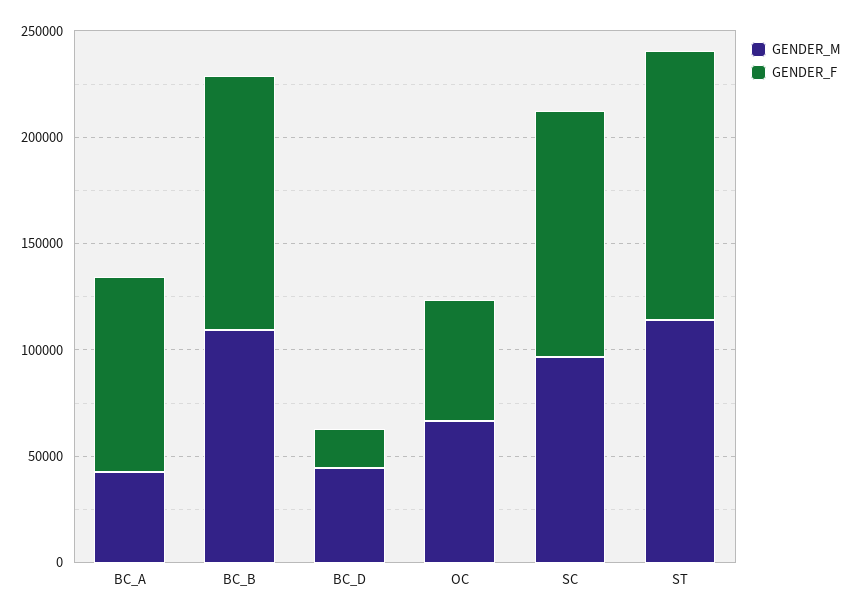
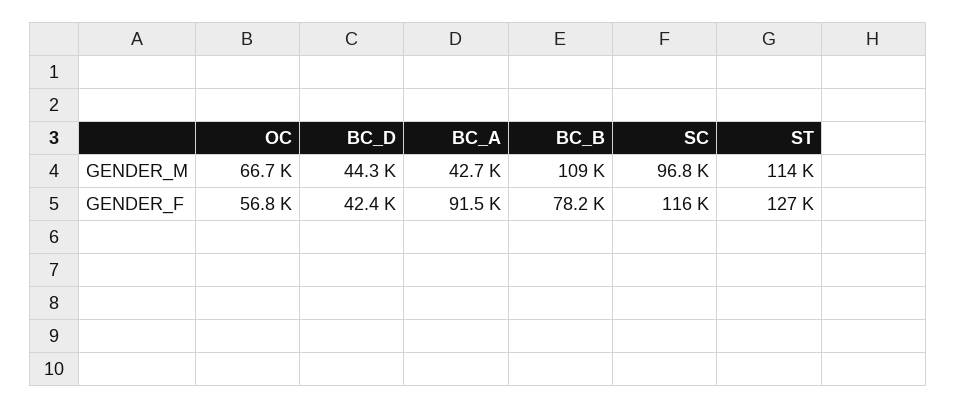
GENDER_F, BC_B: 120000 -> 78200
GENDER_F, BC_D: 20000 -> 42400

